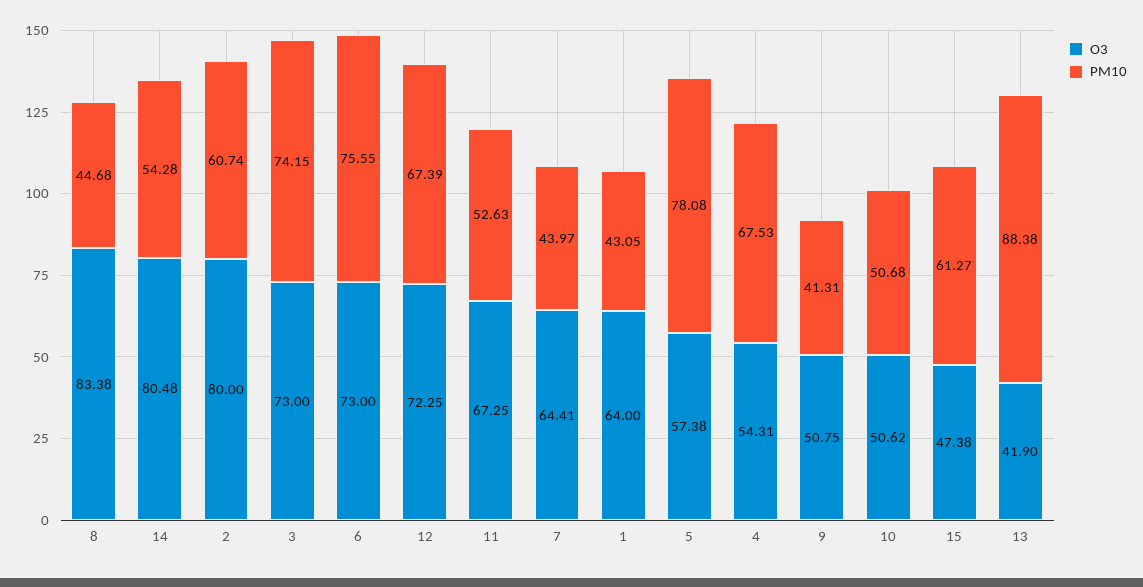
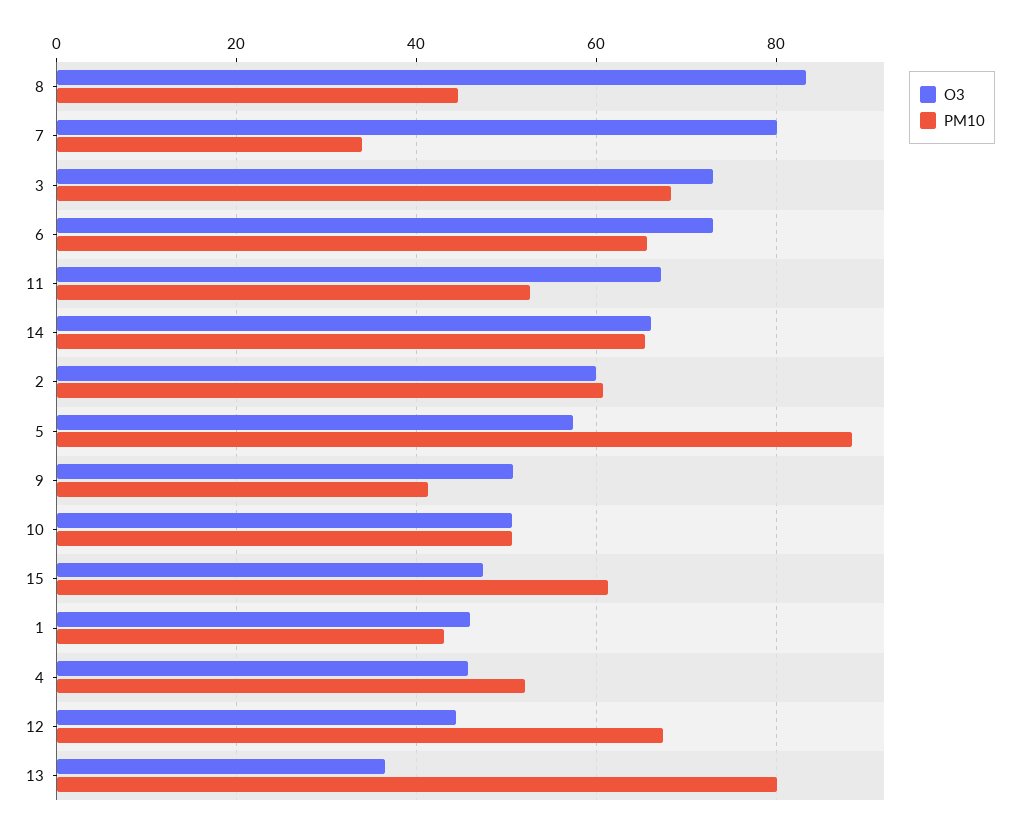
O3, 14: 80.48 -> 66
PM10, 14: 54.28 -> 66
O3, 2: 80 -> 60
PM10, 3: 74.15 -> 68
PM10, 6: 75.55 -> 66
O3, 12: 72.25 -> 44
O3, 7: 64.41 -> 80
PM10, 7: 43.97 -> 34
O3, 1: 64 -> 46
PM10, 5: 78.08 -> 88
O3, 4: 54.31 -> 46
PM10, 4: 67.53 -> 52
O3, 13: 41.9 -> 36
PM10, 13: 88.38 -> 80

